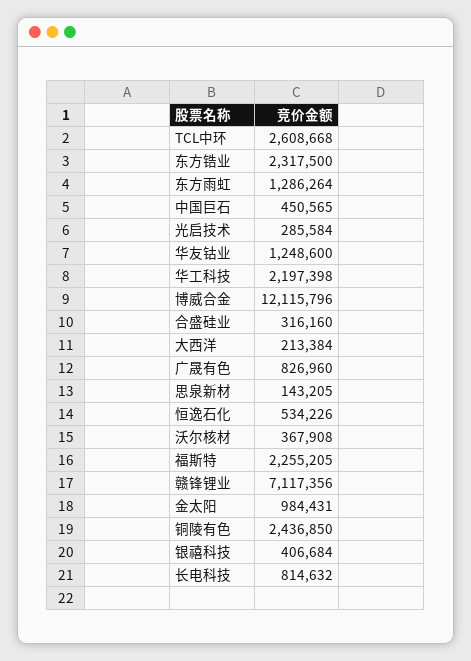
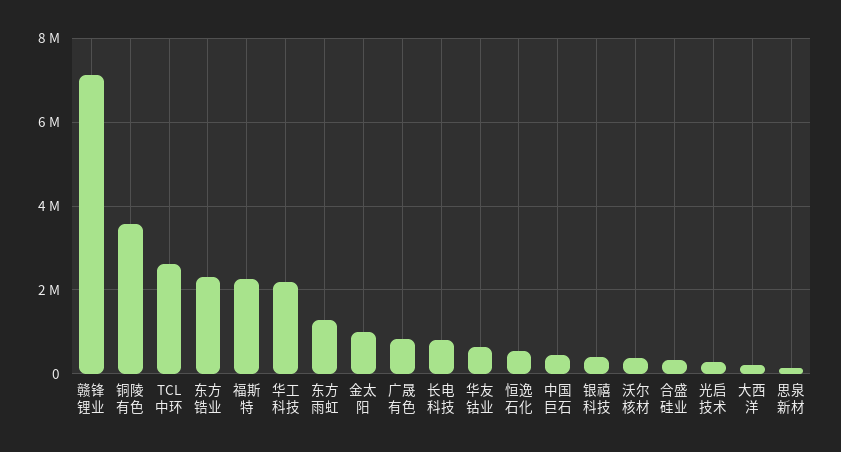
华友钴业: 1248600 -> 600000
博威合金: 12115796 -> none
铜陵有色: 2436850 -> 3600000

